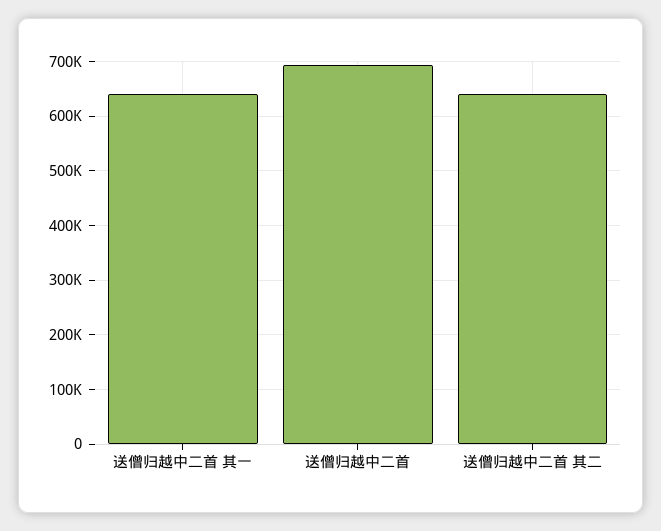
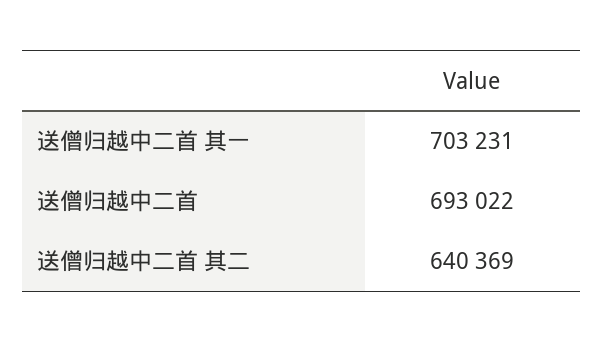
送僧归越中二首 其一: 640000 -> 703231

